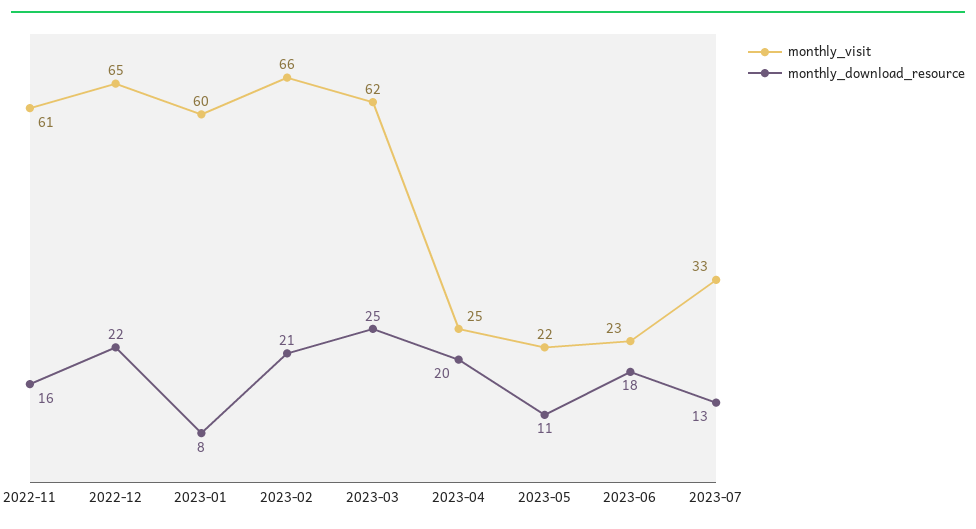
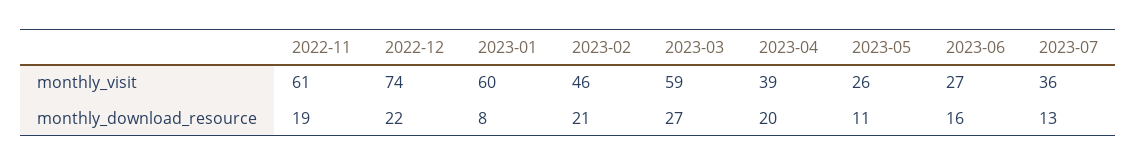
monthly_download_resource, 2022-11: 16 -> 19
monthly_visit, 2022-12: 65 -> 74
monthly_visit, 2023-02: 66 -> 46
monthly_visit, 2023-03: 62 -> 59
monthly_download_resource, 2023-03: 25 -> 27
monthly_visit, 2023-04: 25 -> 39
monthly_visit, 2023-05: 22 -> 26
monthly_visit, 2023-06: 23 -> 27
monthly_download_resource, 2023-06: 18 -> 16
monthly_visit, 2023-07: 33 -> 36

